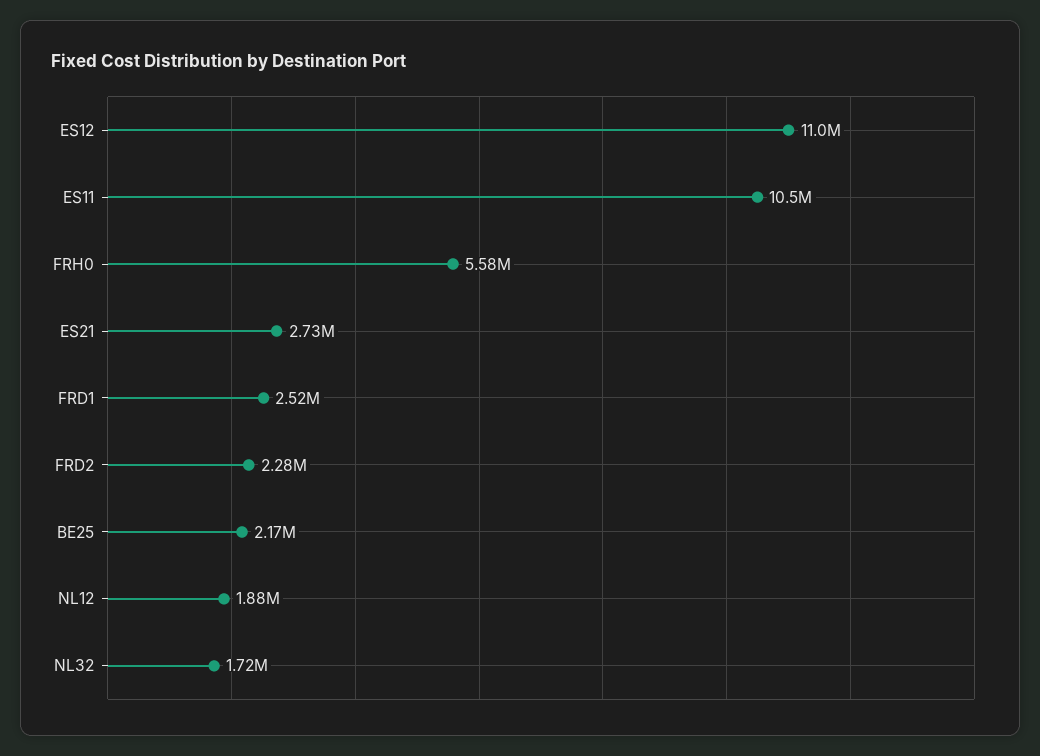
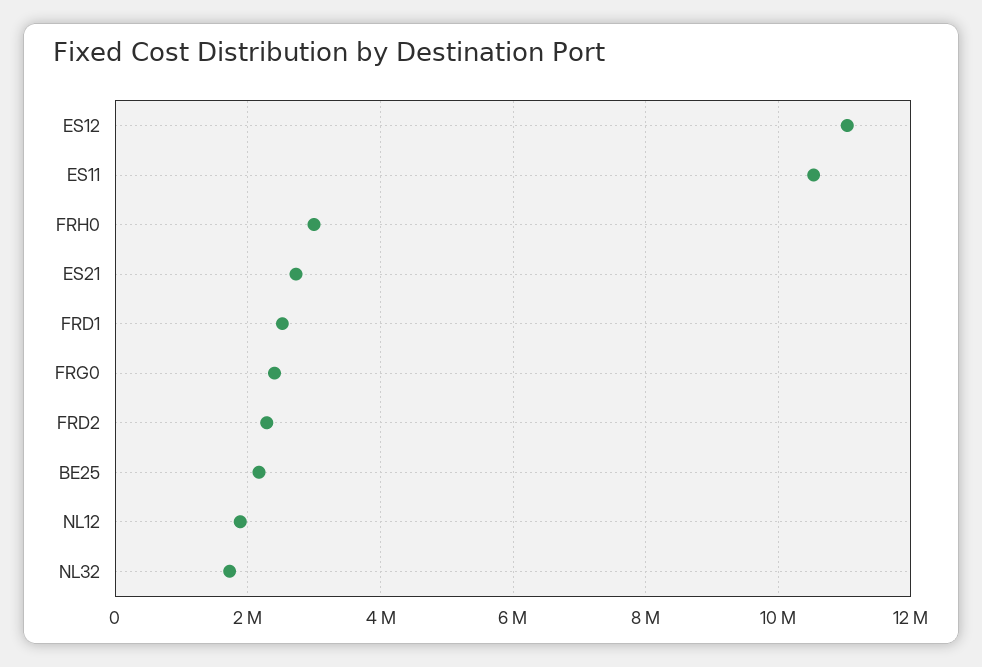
FRH0: 5580000 -> 3000000
FRG0: none -> 2400000

